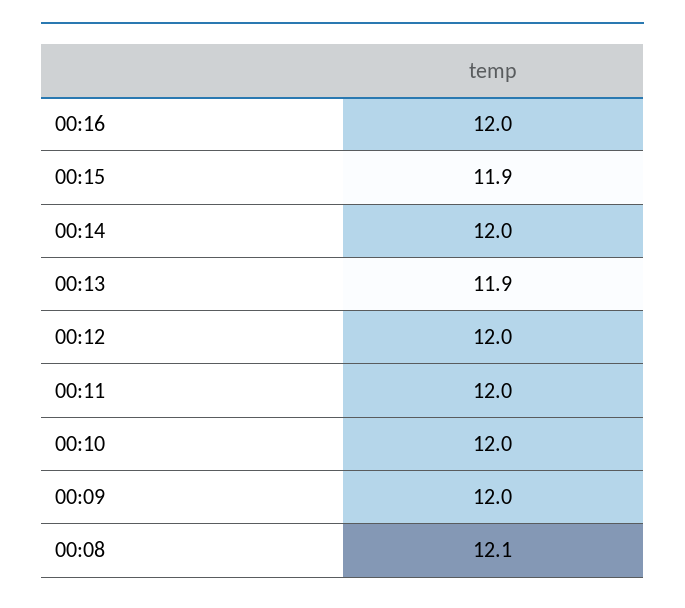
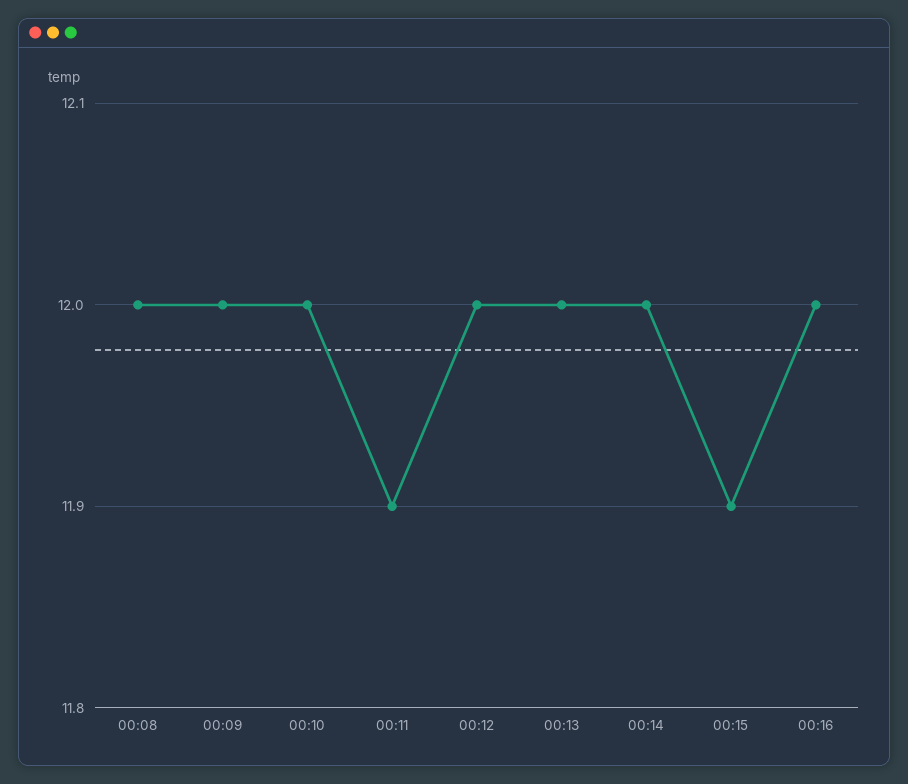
00:13: 11.9 -> 12
00:11: 12 -> 11.9
00:08: 12.1 -> 12

